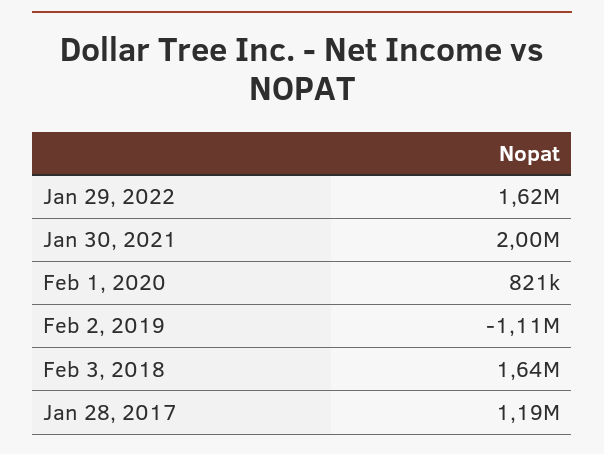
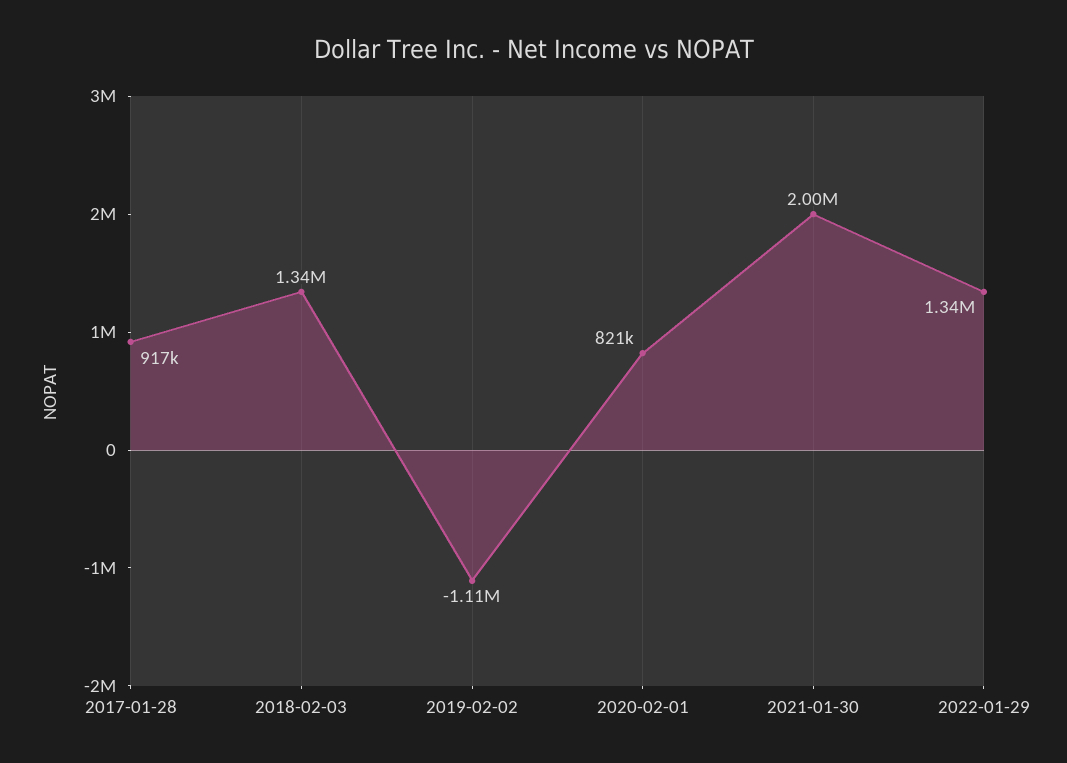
Jan 29, 2022: 1620000 -> 1340000
Feb 3, 2018: 1640000 -> 1340000
Jan 28, 2017: 1190000 -> 917000

